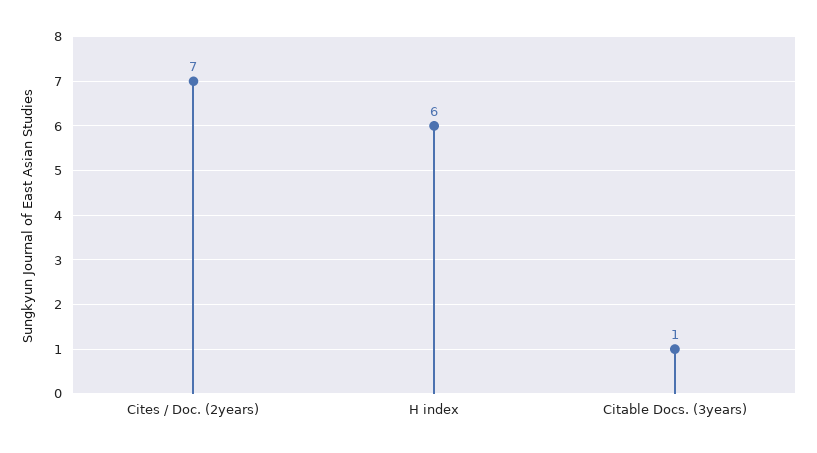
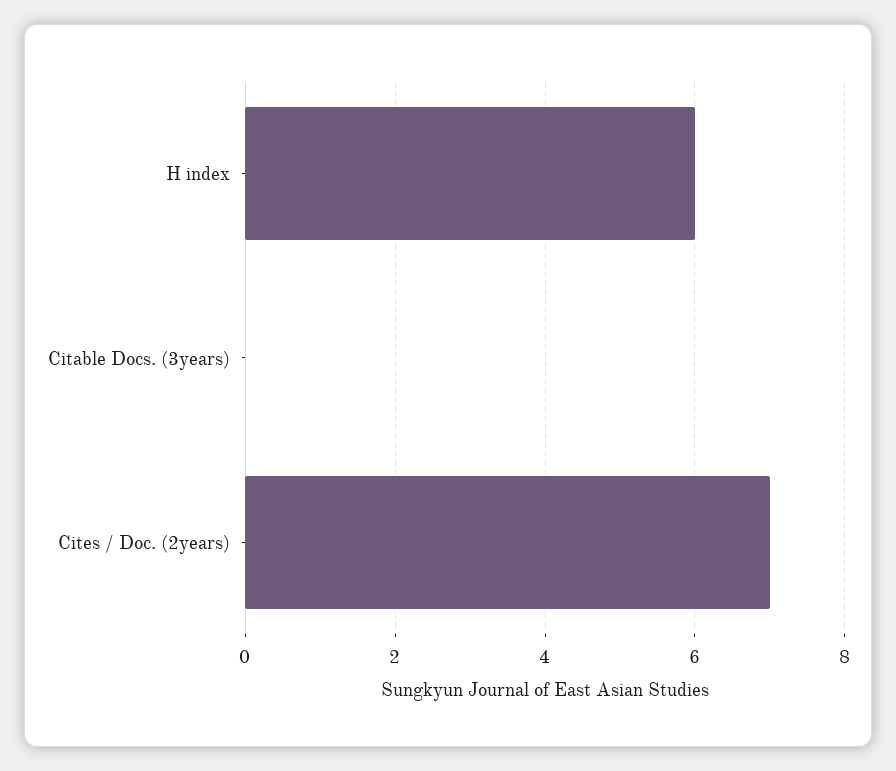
Citable Docs. (3years): 1 -> 0

